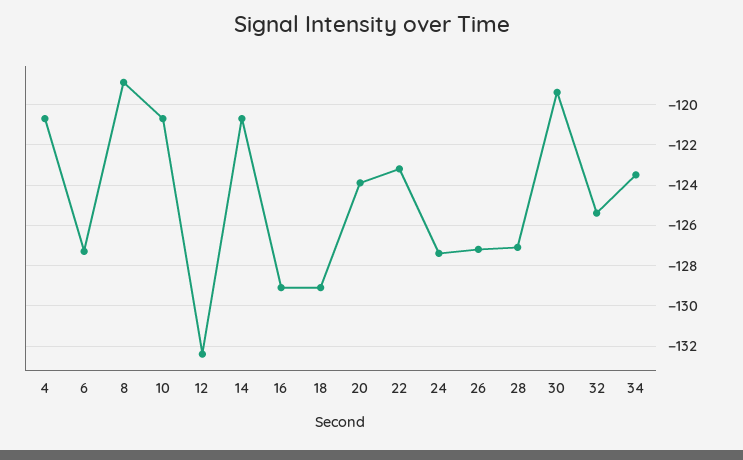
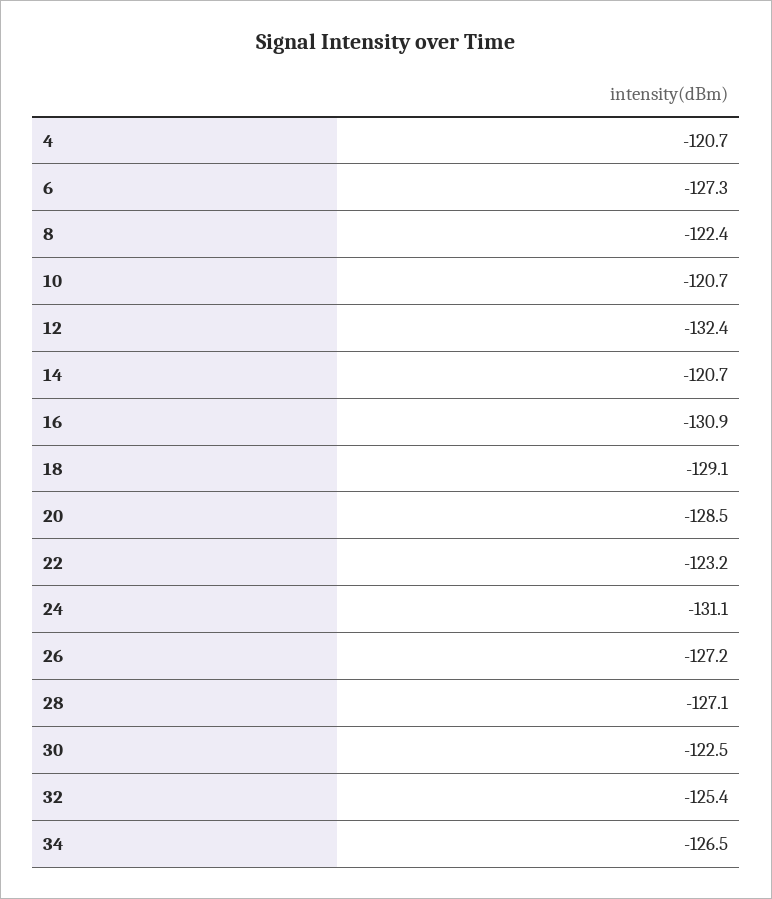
8: -119 -> -122.4
16: -129 -> -130.9
20: -124 -> -128.5
24: -127.5 -> -131.1
30: -119.5 -> -122.5
34: -123.5 -> -126.5

